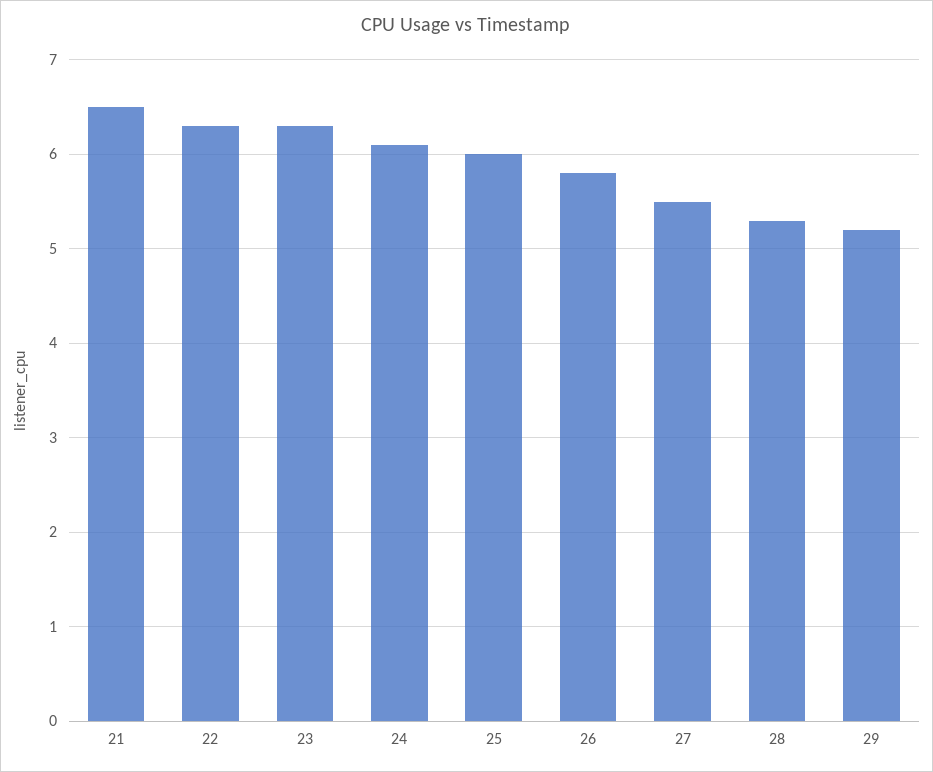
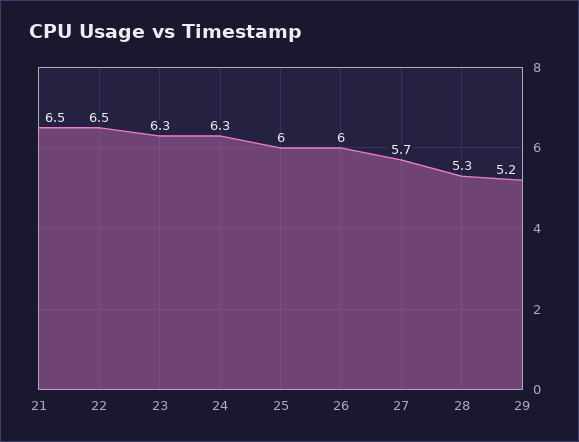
22: 6.3 -> 6.5
24: 6.1 -> 6.3
26: 5.8 -> 6
27: 5.5 -> 5.7

